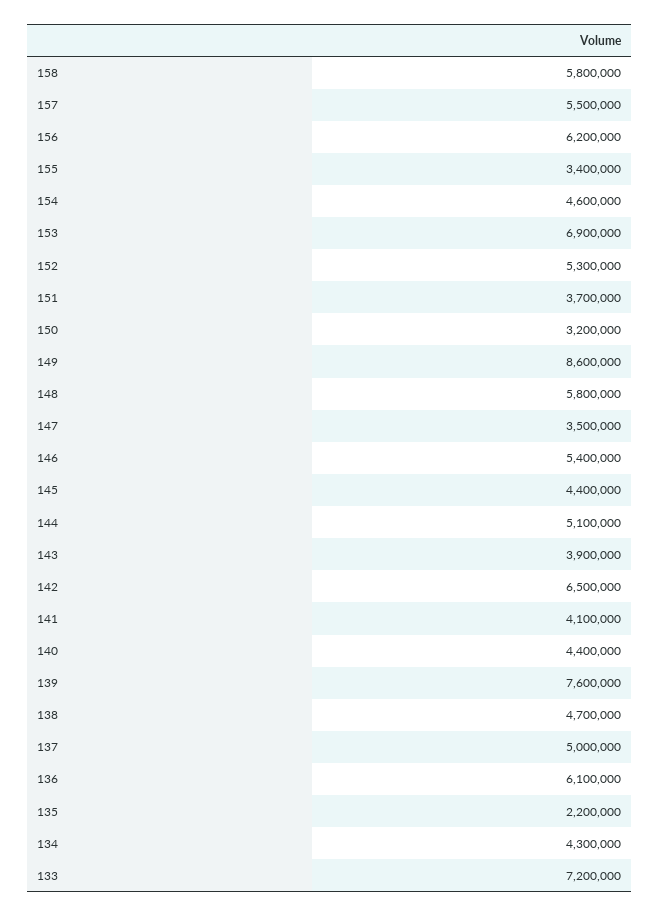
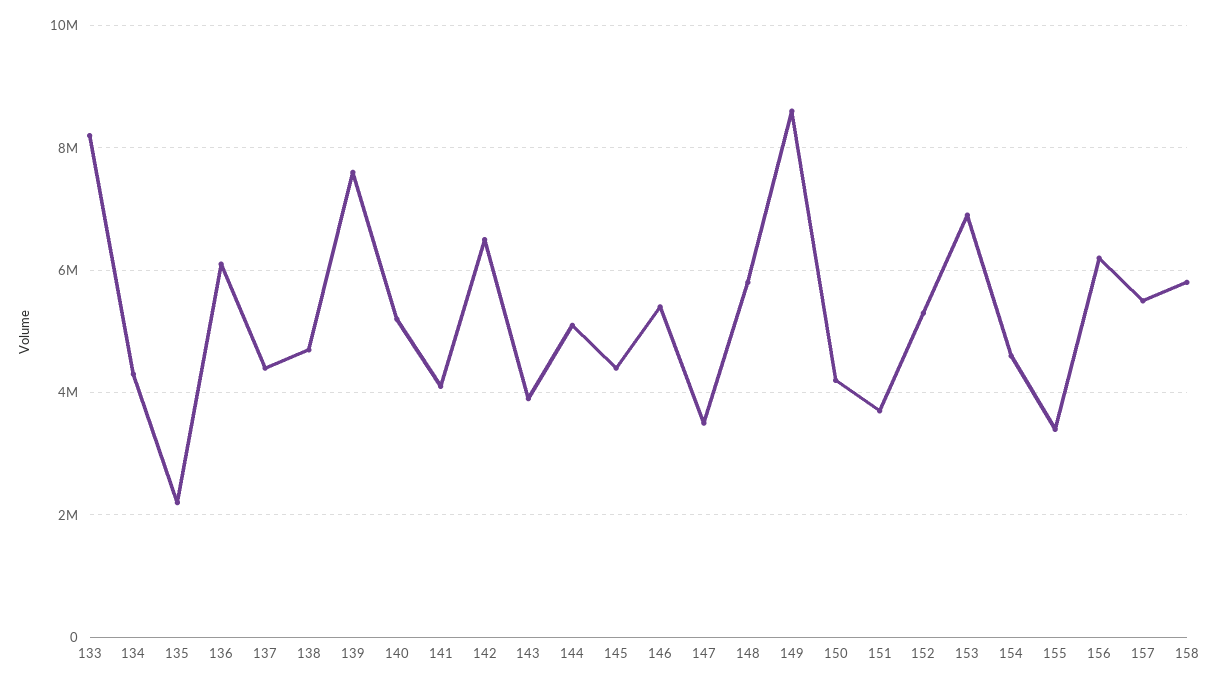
150: 3200000 -> 4200000
140: 4400000 -> 5200000
137: 5000000 -> 4400000
133: 7200000 -> 8200000

